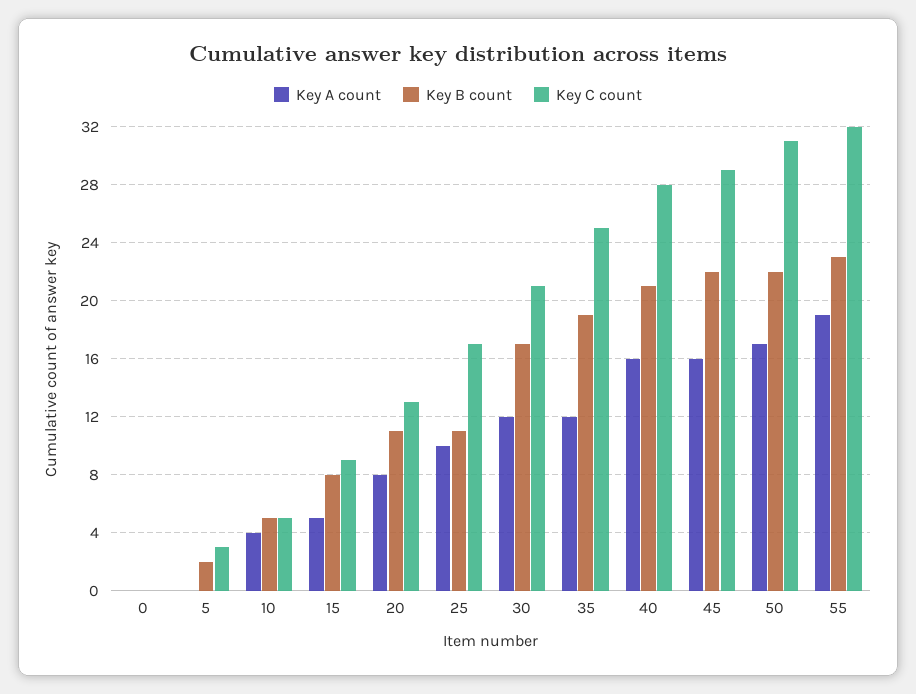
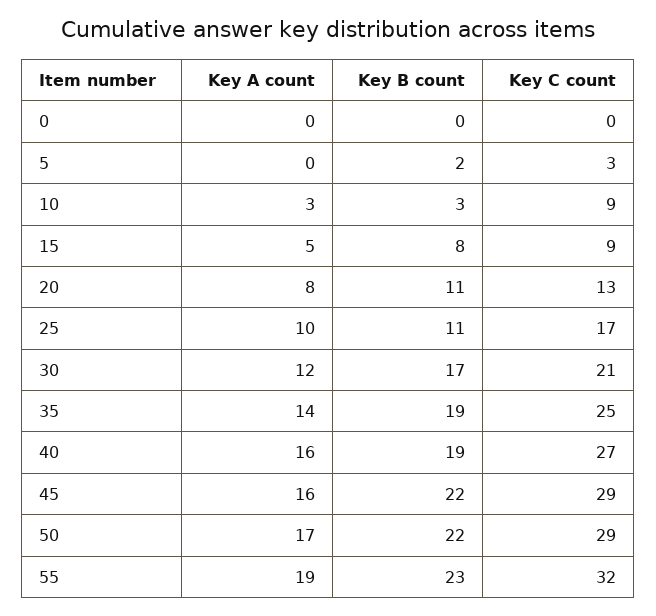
Key A count, 10: 4 -> 3
Key B count, 10: 5 -> 3
Key C count, 10: 5 -> 9
Key A count, 35: 12 -> 14
Key B count, 40: 21 -> 19
Key C count, 40: 28 -> 27
Key C count, 50: 31 -> 29

